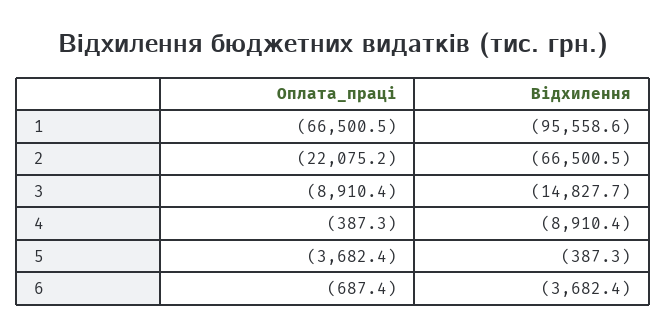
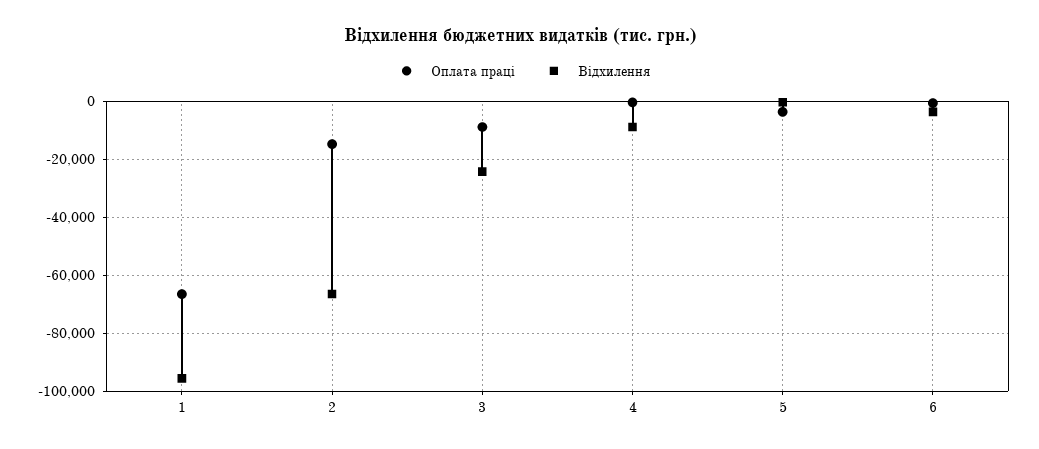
Оплата_праці, 2: -22075.2 -> -15000
Відхилення, 3: -14827.7 -> -25000

